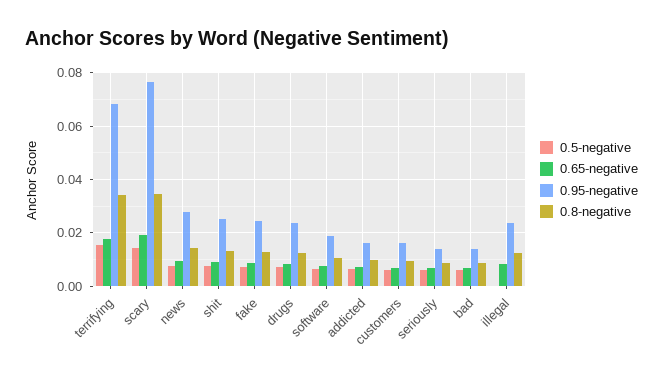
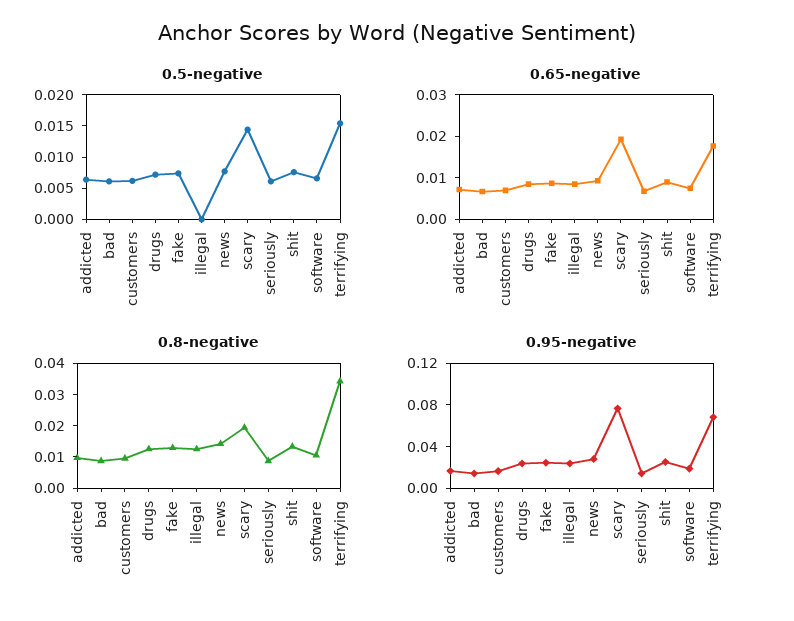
0.8-negative, scary: 0.035 -> 0.02

